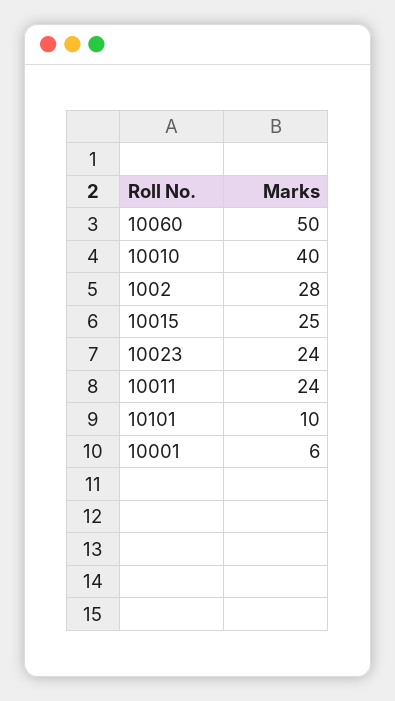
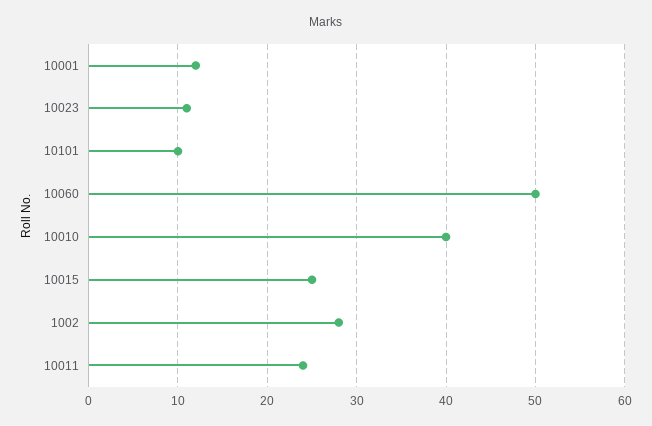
10023: 24 -> 11
10001: 6 -> 12

